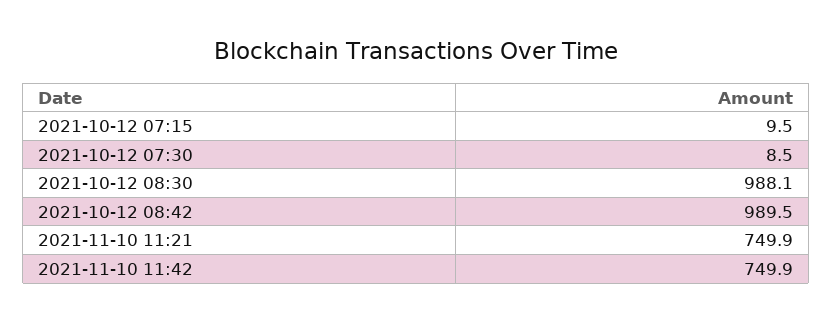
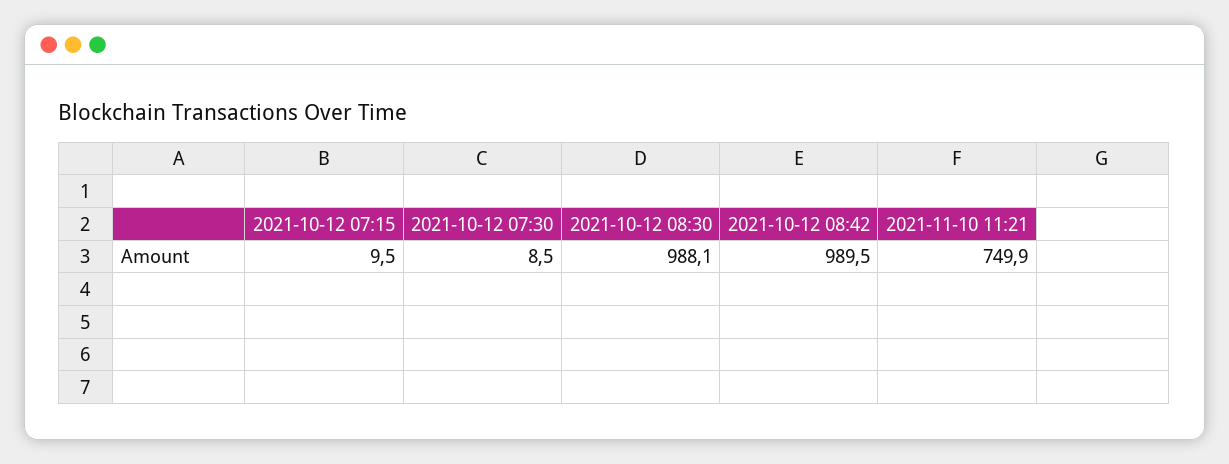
2021-11-10 11:42: 749.9 -> none

